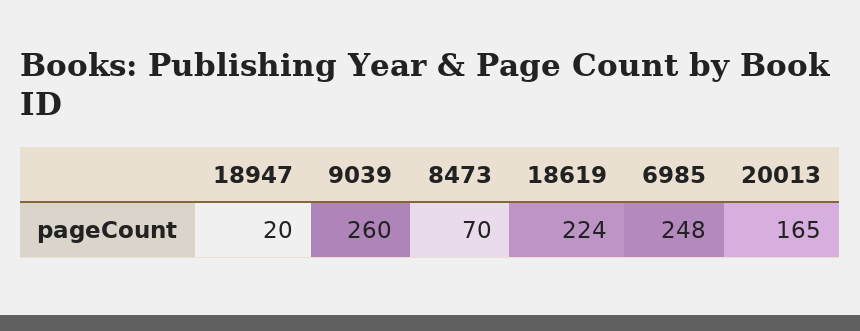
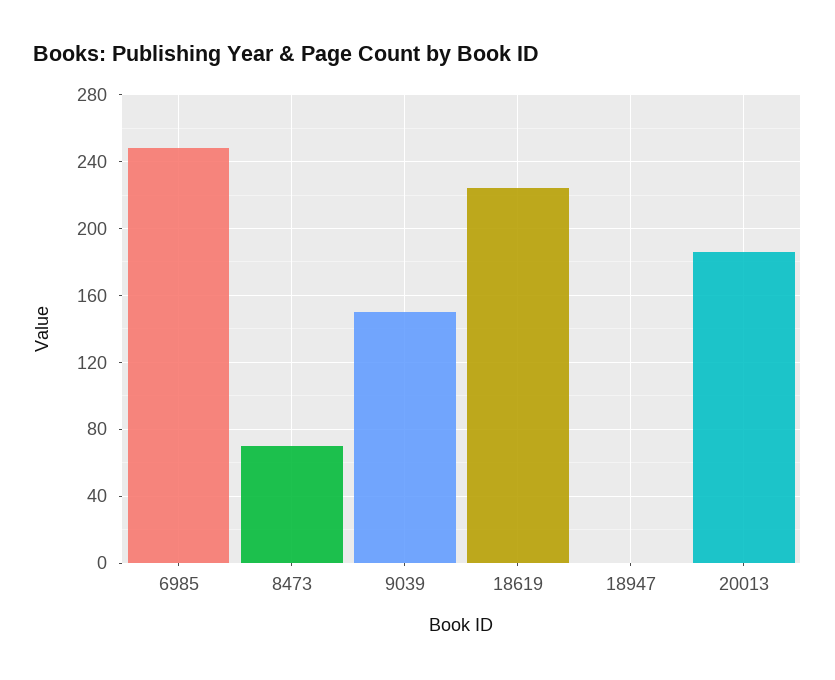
18947: 20 -> 0
9039: 260 -> 150
20013: 165 -> 185

